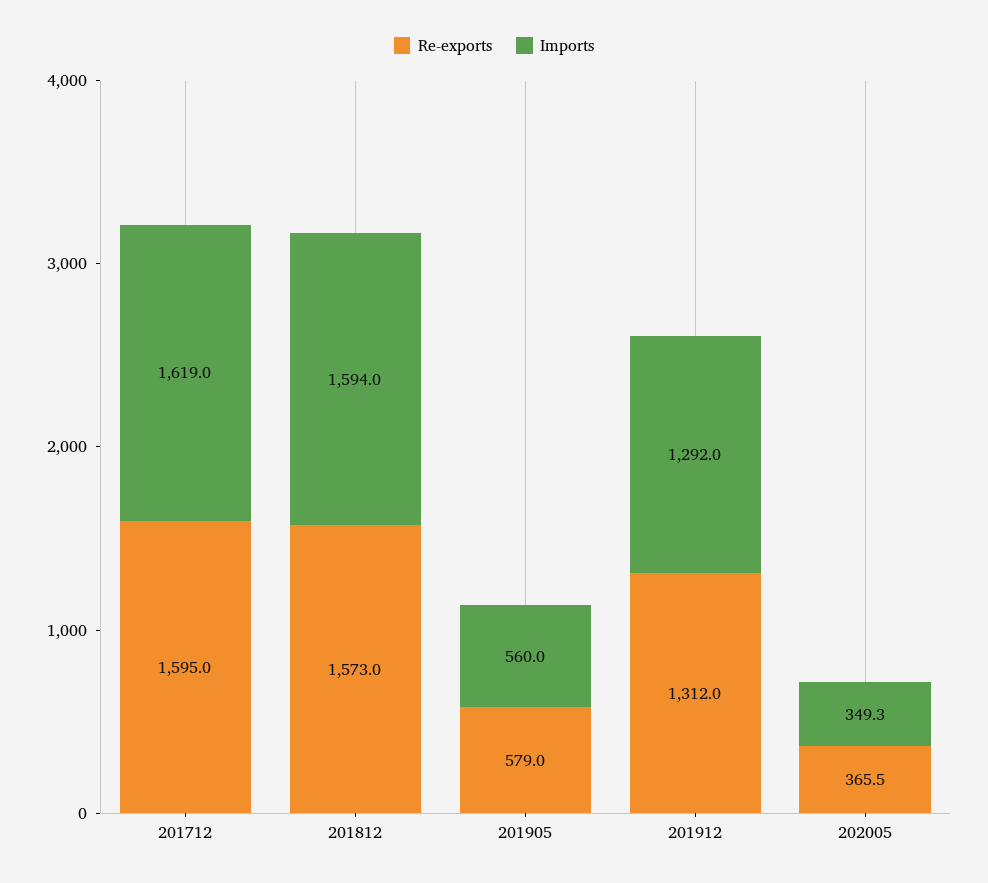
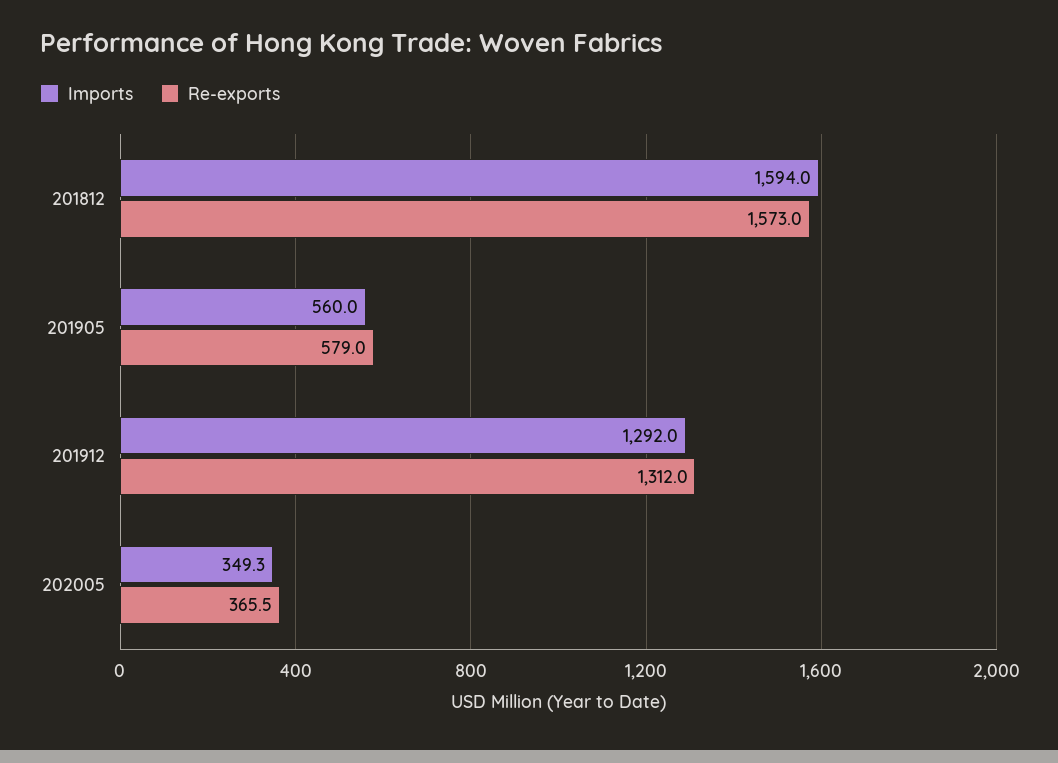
Re-exports, 201712: 1595 -> none
Imports, 201712: 1619 -> none

